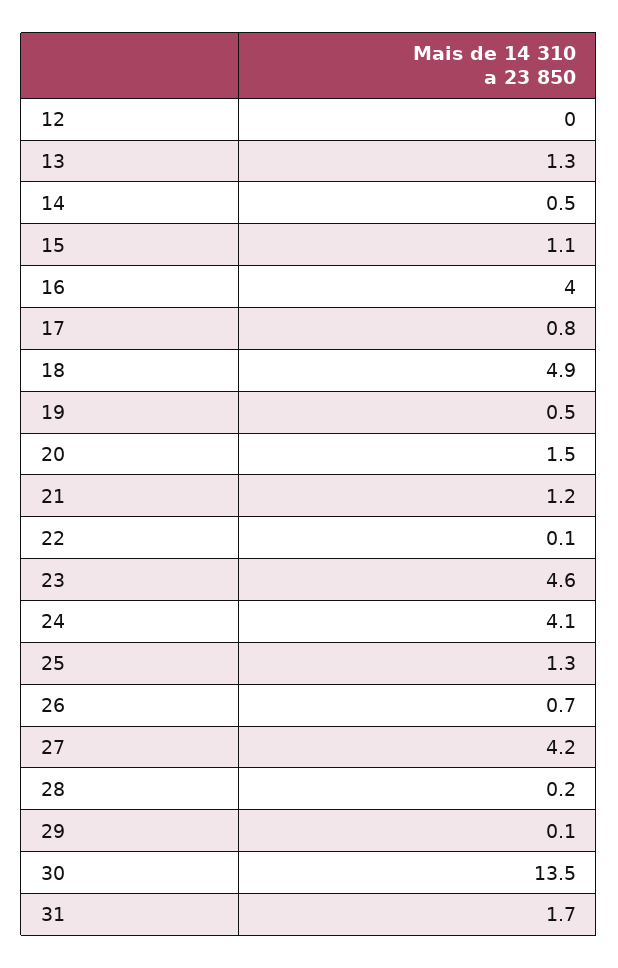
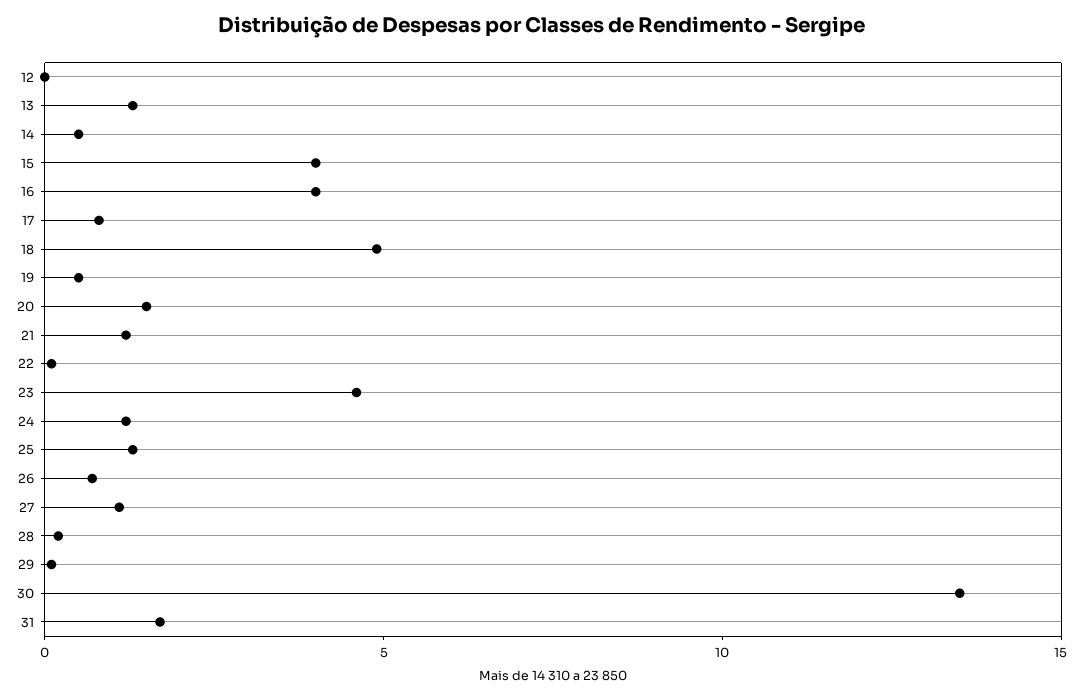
15: 1.1 -> 4
24: 4.1 -> 1
27: 4.2 -> 1

